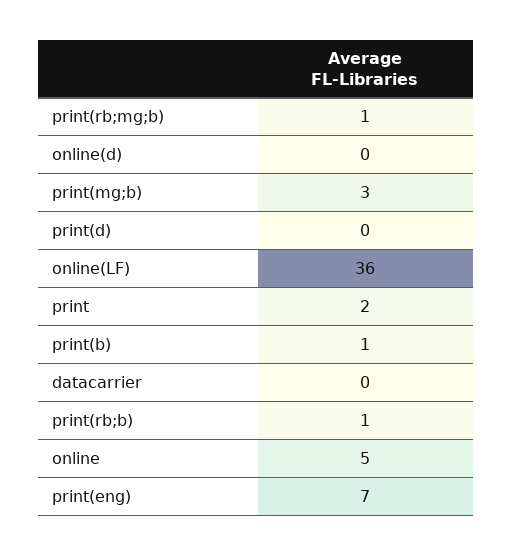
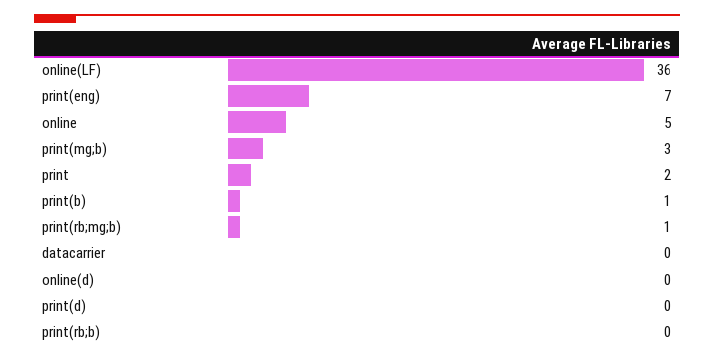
print(rb;b): 1 -> 0

